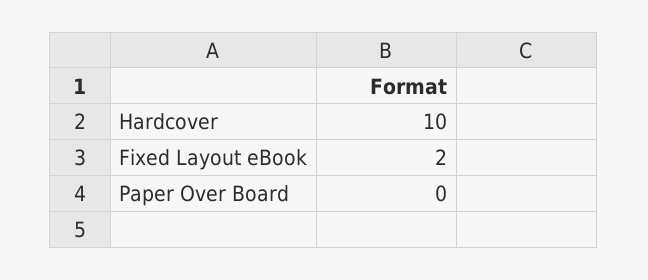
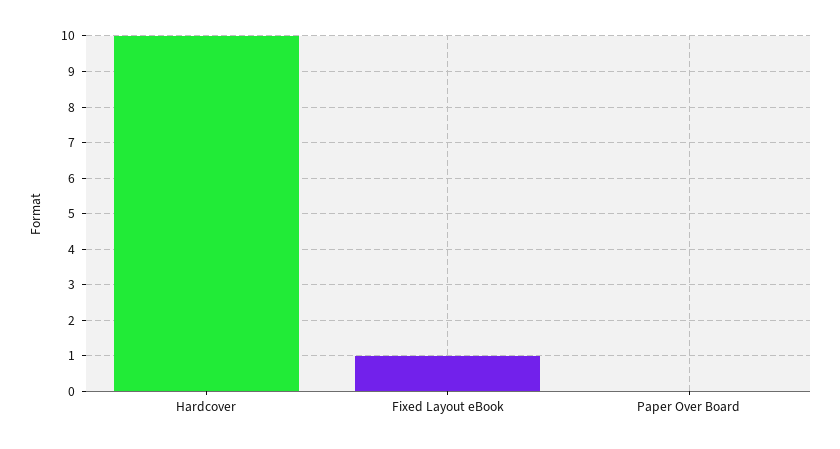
Fixed Layout eBook: 2 -> 1

